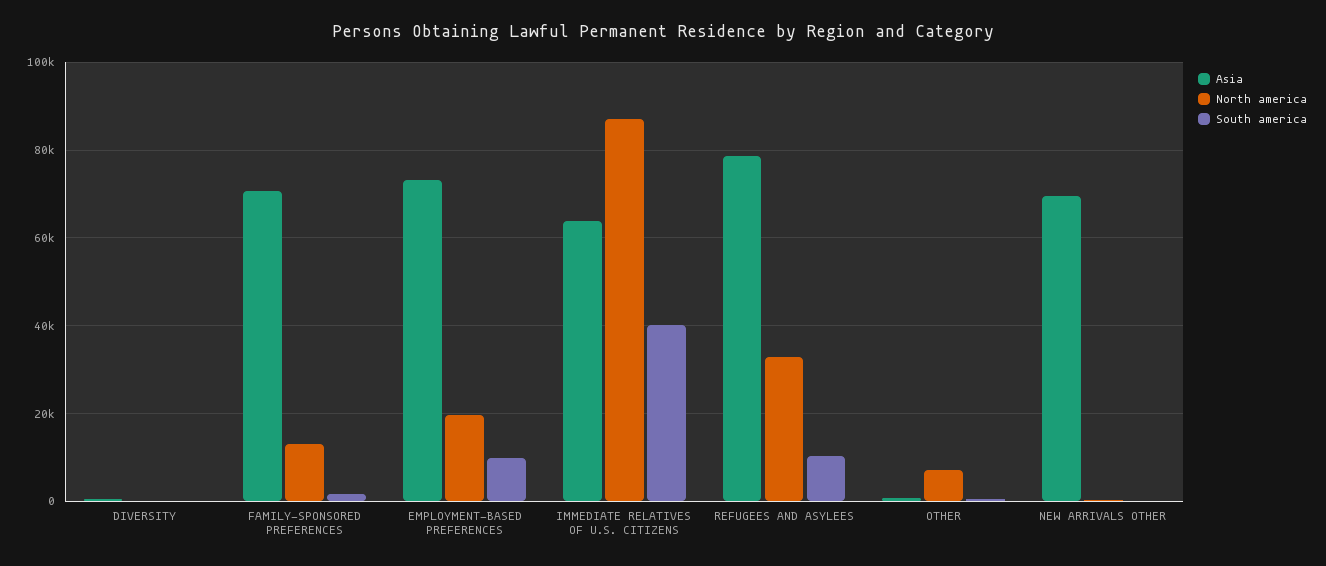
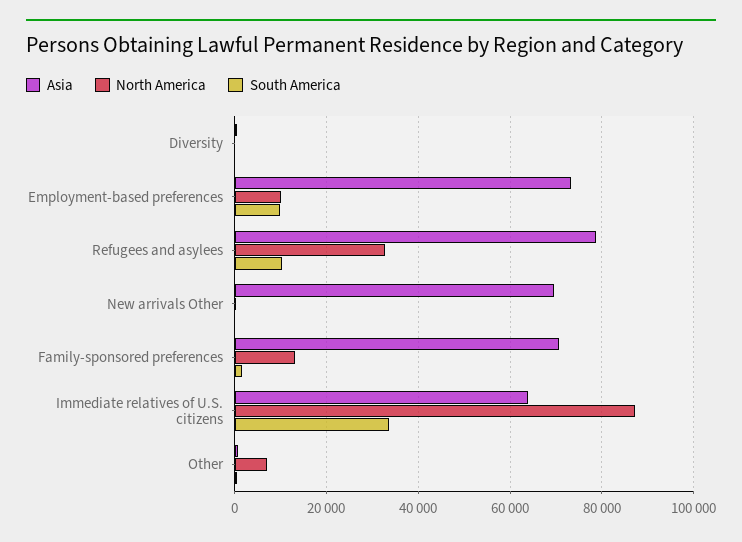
North america, EMPLOYMENT-BASED PREFERENCES: 20000 -> 10000
South america, IMMEDIATE RELATIVES OF U.S. CITIZENS: 40000 -> 34000

